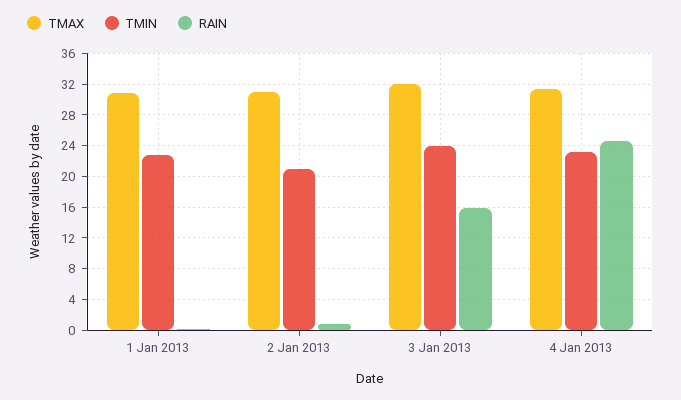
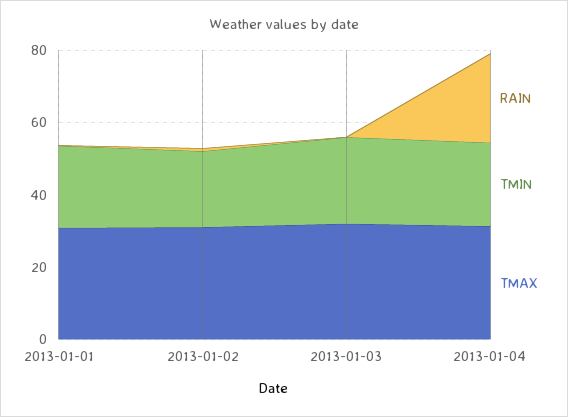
RAIN, 3 Jan 2013: 16 -> 0

